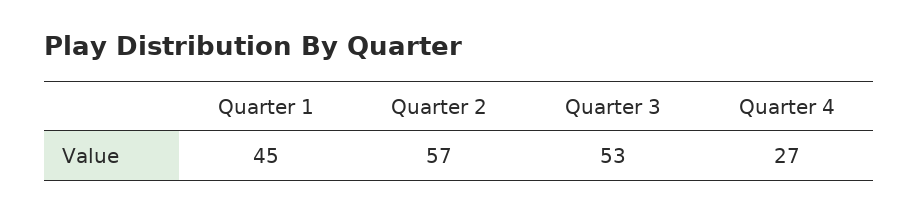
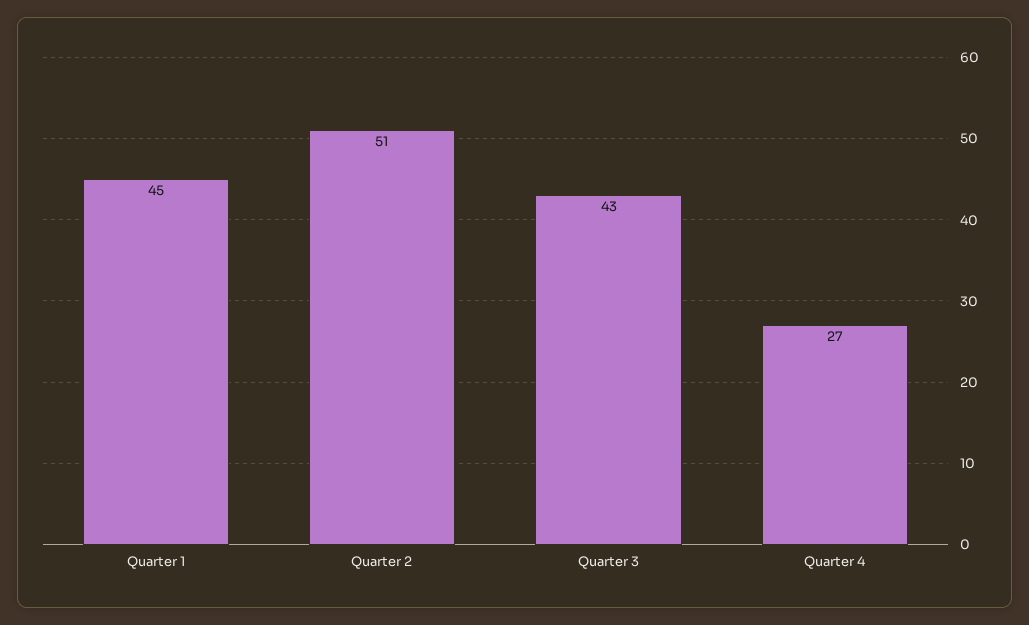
Quarter 2: 57 -> 51
Quarter 3: 53 -> 43

